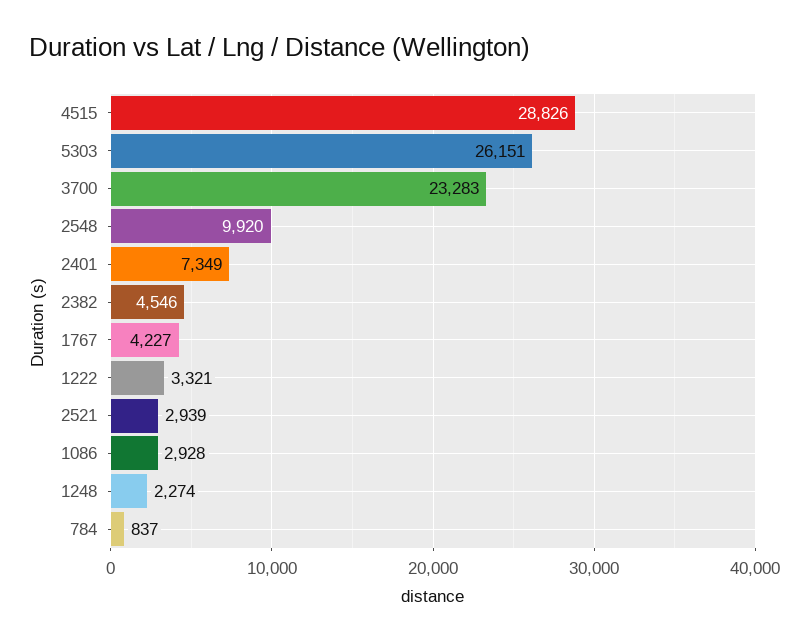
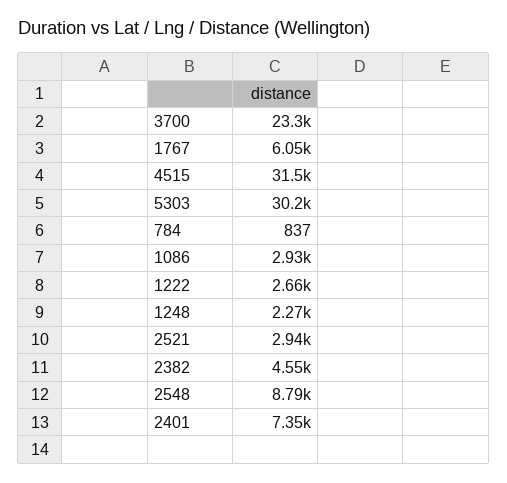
4515: 28826 -> 31500
5303: 26151 -> 30200
2548: 9920 -> 8790
1767: 4227 -> 6050
1222: 3321 -> 2660

